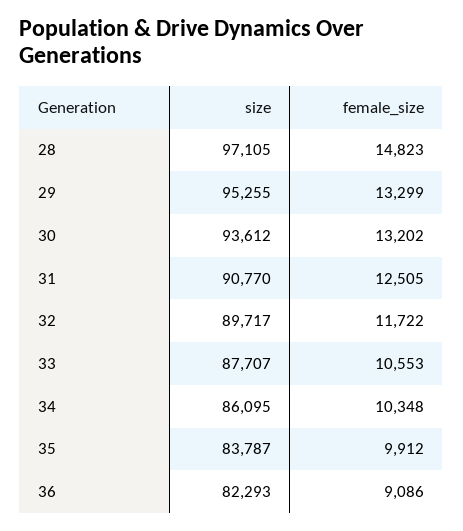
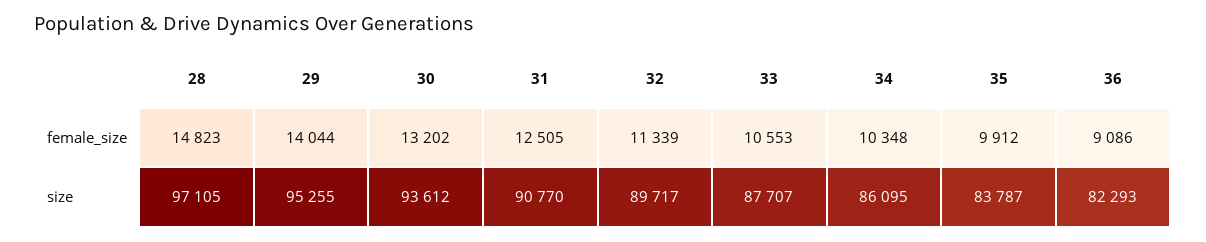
female_size, 29: 13299 -> 14044
female_size, 32: 11722 -> 11339

